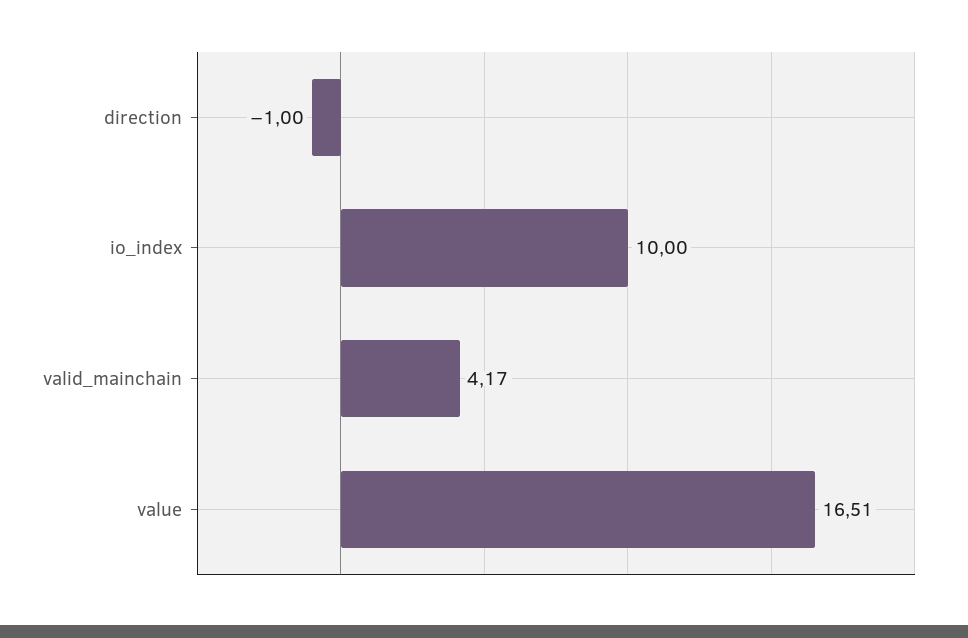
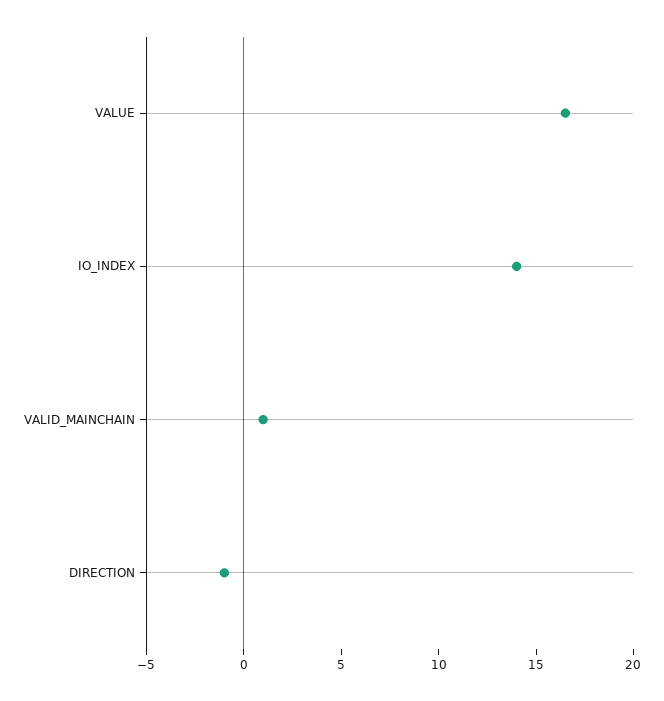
io_index: 10 -> 14
valid_mainchain: 4.17 -> 1

